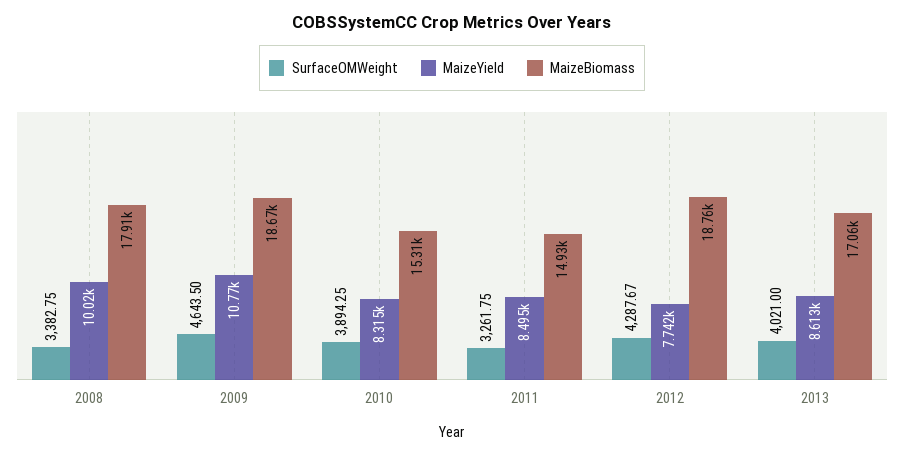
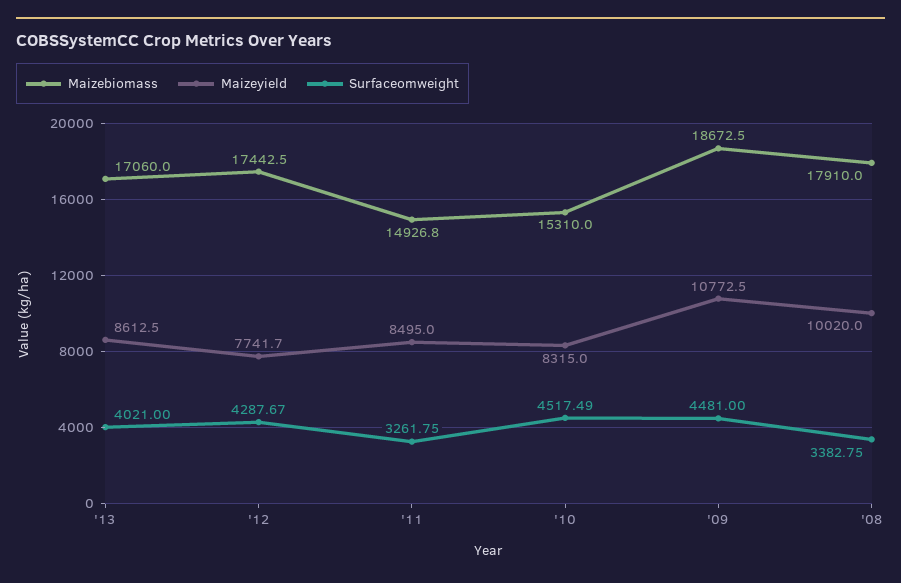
SurfaceOMWeight, 2009: 4643.5 -> 4481
SurfaceOMWeight, 2010: 3894.25 -> 4517.49
MaizeBiomass, 2012: 18760 -> 17442.5

